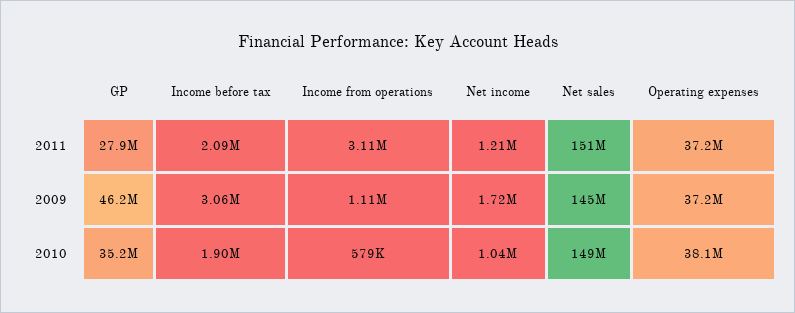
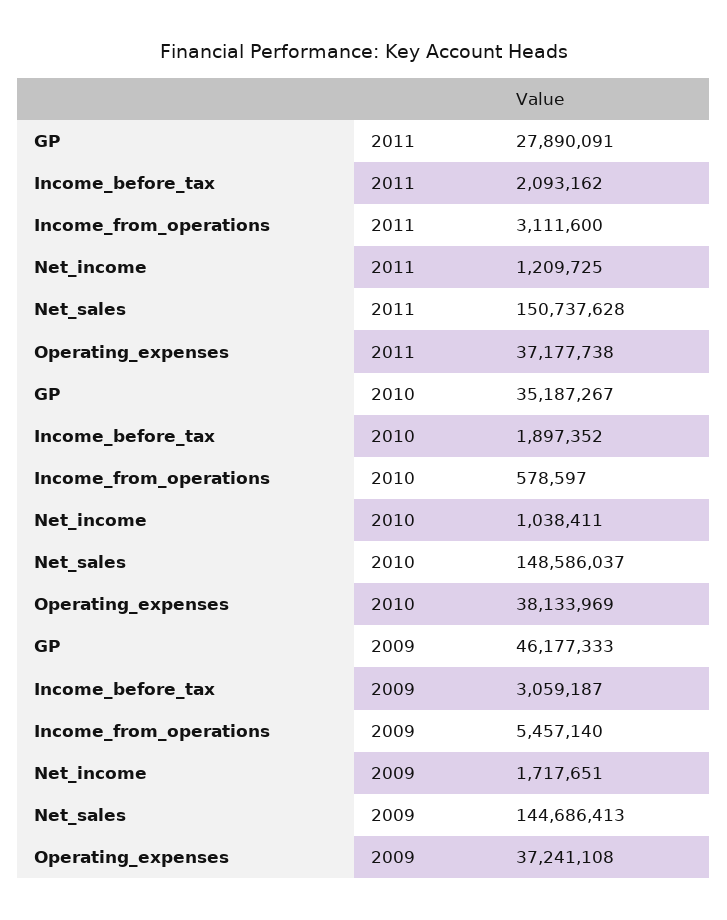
Income from operations, 2009: 1110000 -> 5457140

